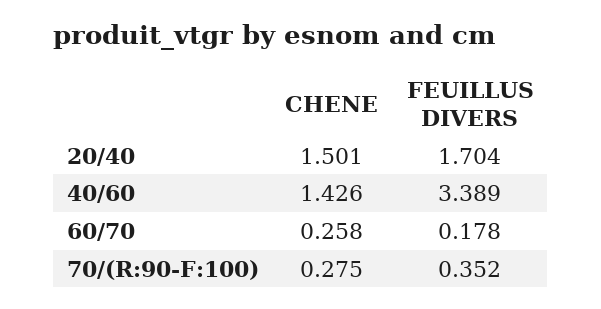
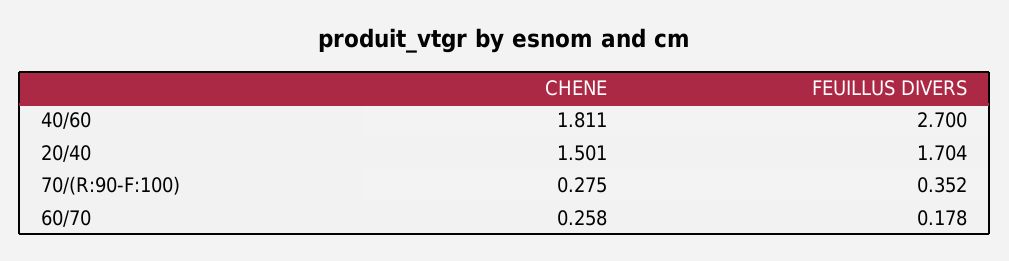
CHENE, 40/60: 1.426 -> 1.811
FEUILLUS DIVERS, 40/60: 3.389 -> 2.7

